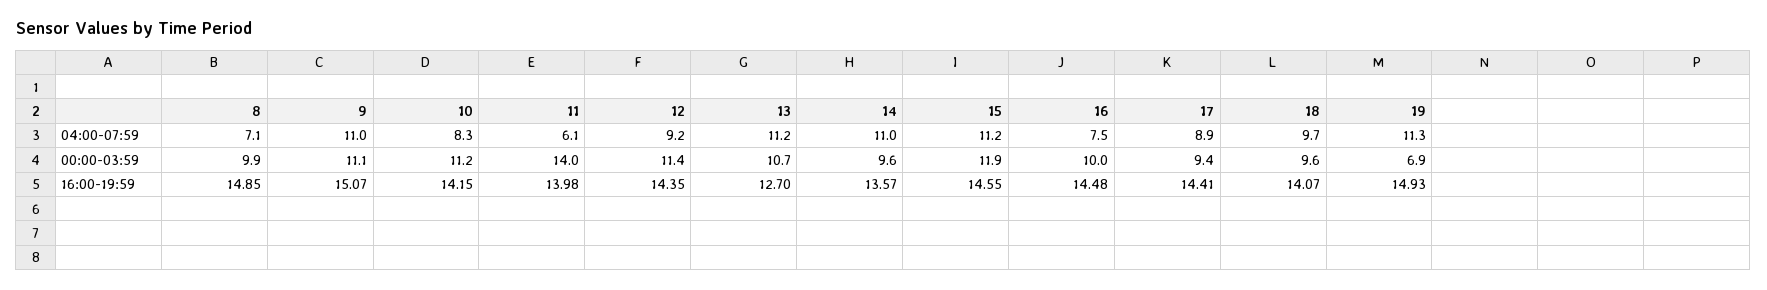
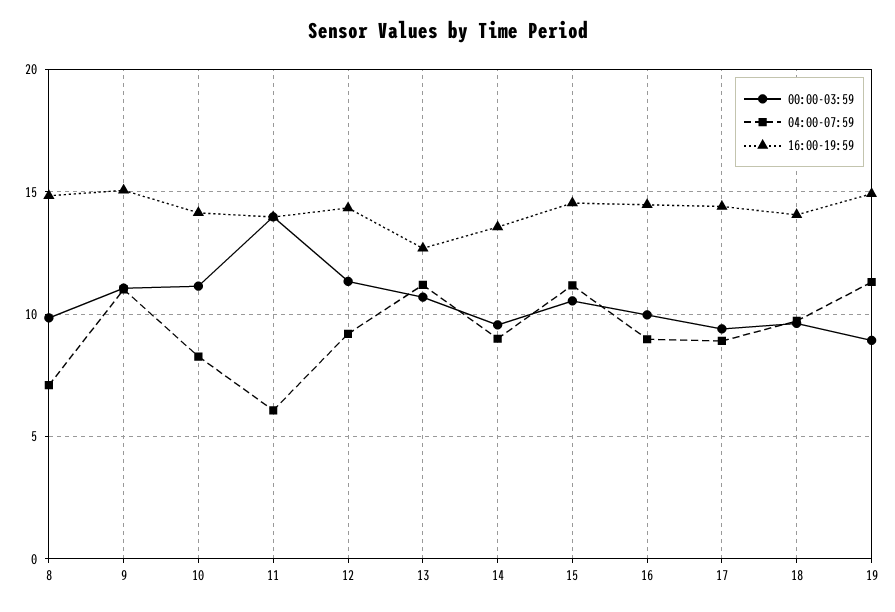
04:00-07:59, 14: 11 -> 9
04:00-07:59, 16: 7.5 -> 9
00:00-03:59, 15: 11.9 -> 10.5
00:00-03:59, 19: 6.9 -> 9

